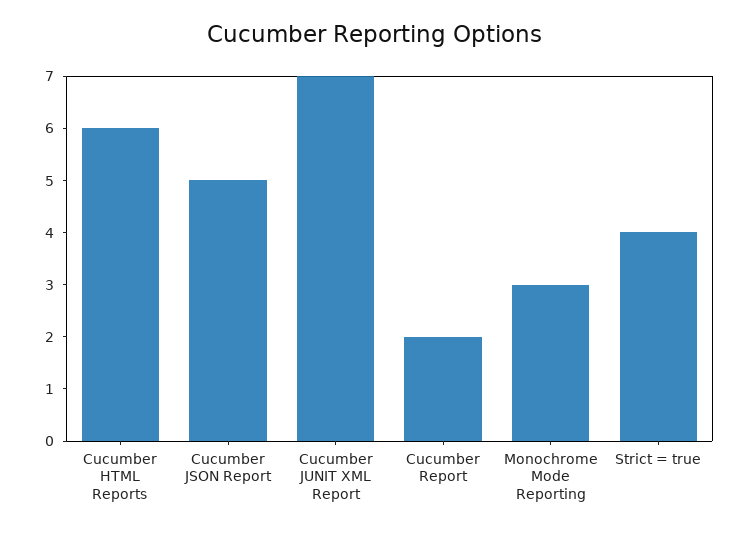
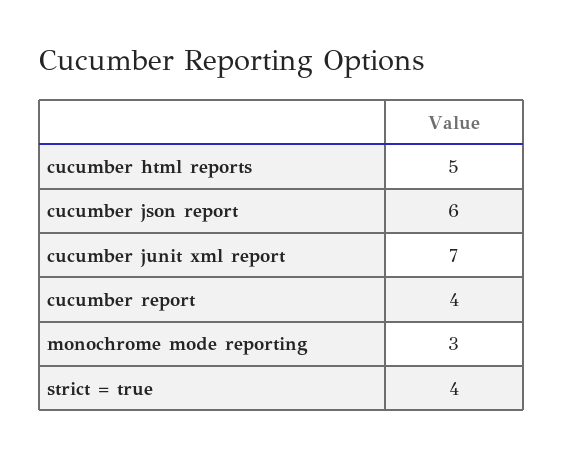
Cucumber HTML Reports: 6 -> 5
Cucumber JSON Report: 5 -> 6
Cucumber Report: 2 -> 4

